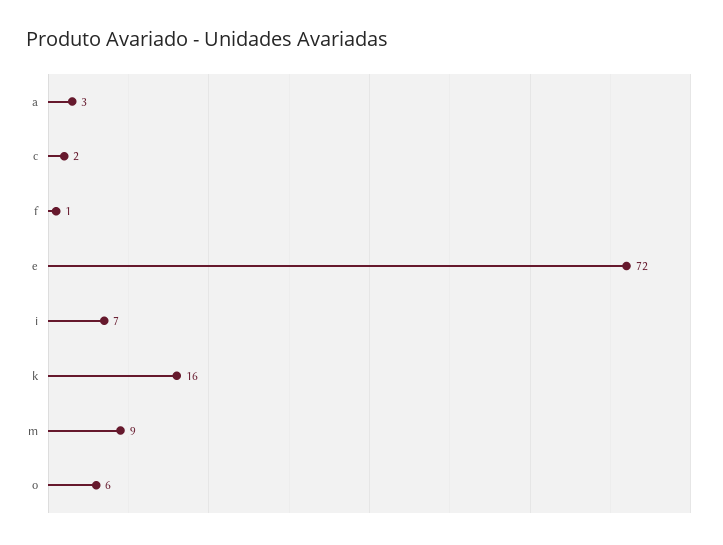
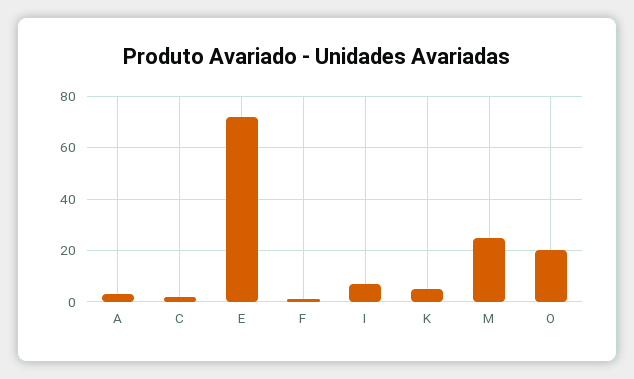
k: 16 -> 5
m: 9 -> 25
o: 6 -> 20

